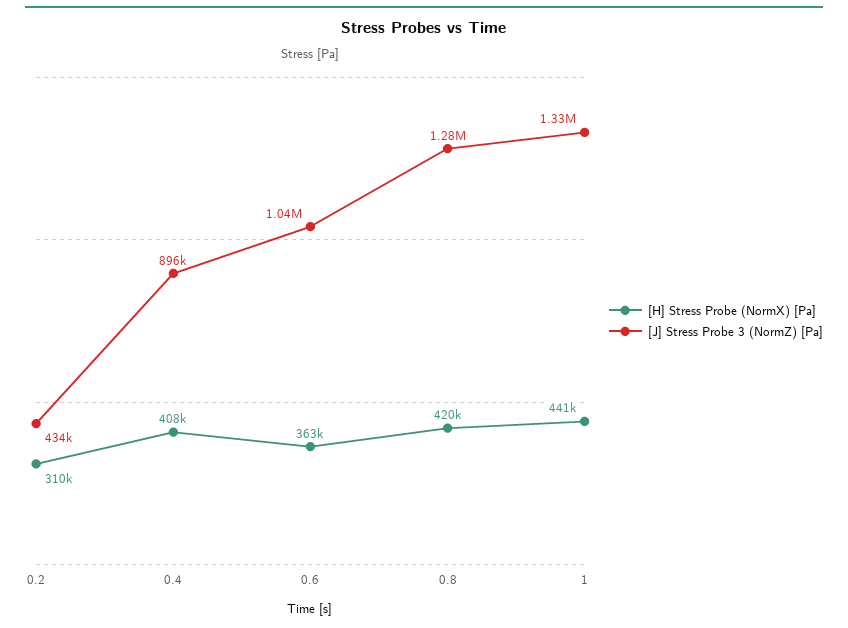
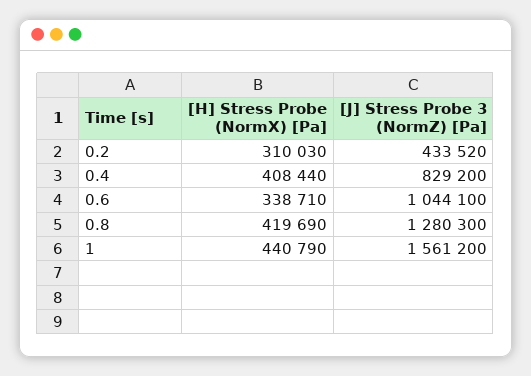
[J] Stress Probe 3 (NormZ) [Pa], 0.4: 896000 -> 829200
[H] Stress Probe (NormX) [Pa], 0.6: 363000 -> 338710
[J] Stress Probe 3 (NormZ) [Pa], 1: 1330000 -> 1561200

